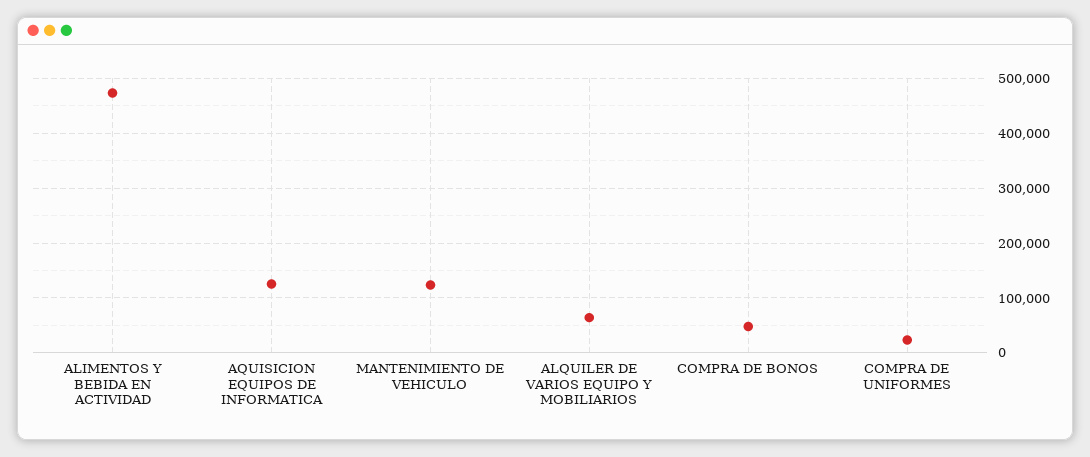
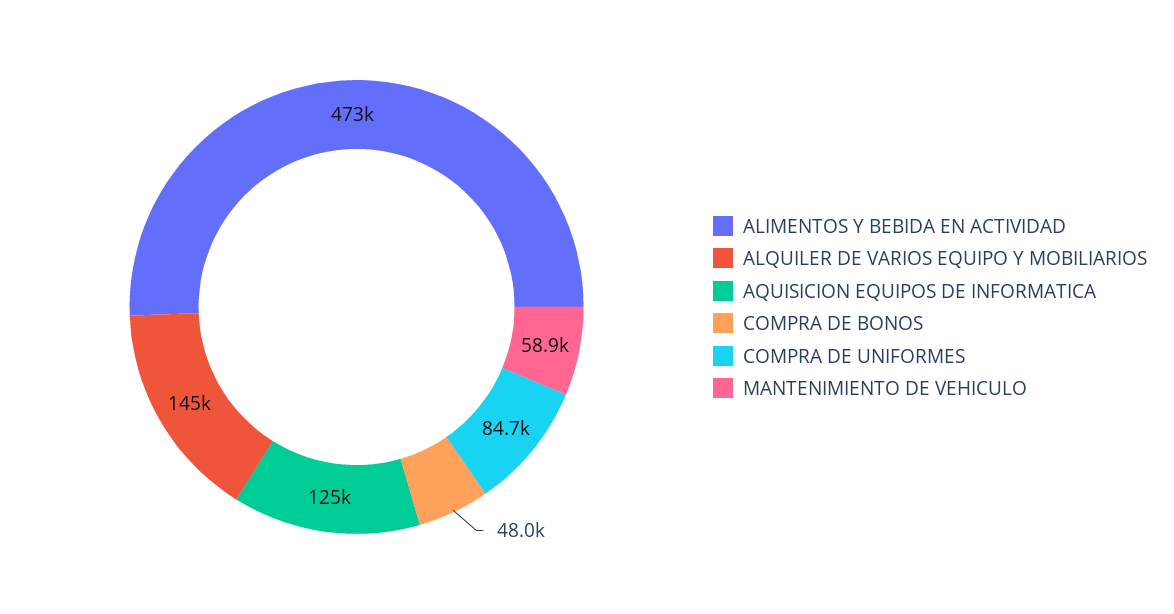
MANTENIMIENTO DE VEHICULO: 120000 -> 58900
ALQUILER DE VARIOS EQUIPO Y MOBILIARIOS: 60000 -> 145000
COMPRA DE UNIFORMES: 20000 -> 84700

